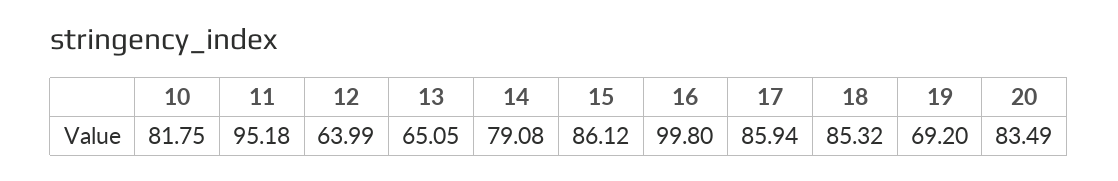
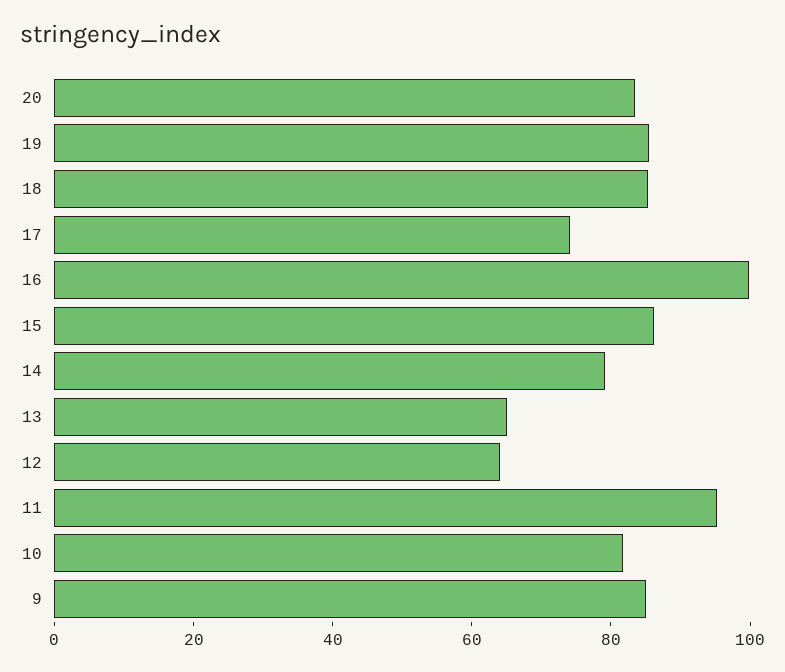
17: 85.94 -> 75
19: 69.2 -> 85
9: none -> 85

